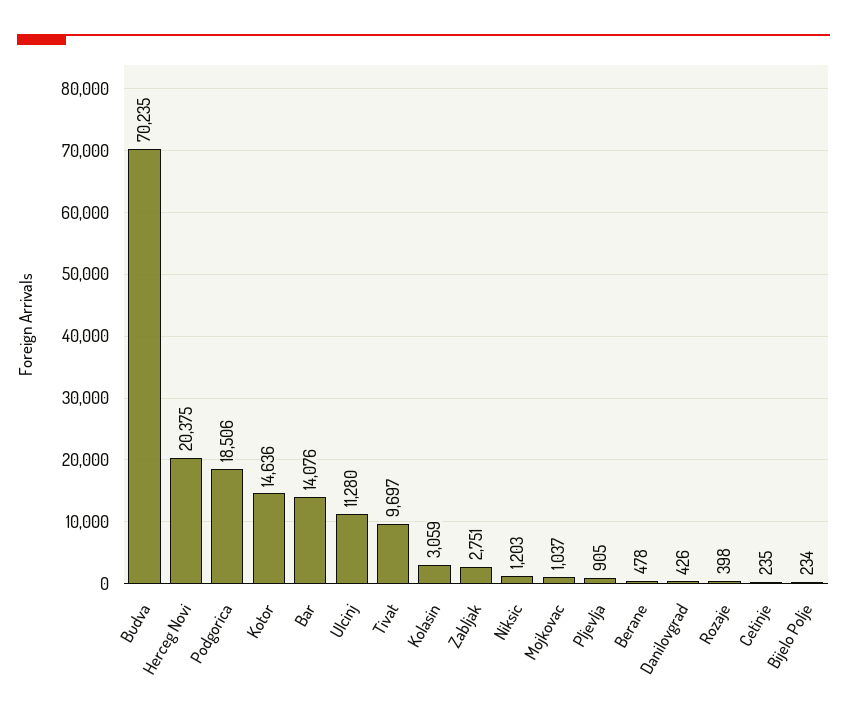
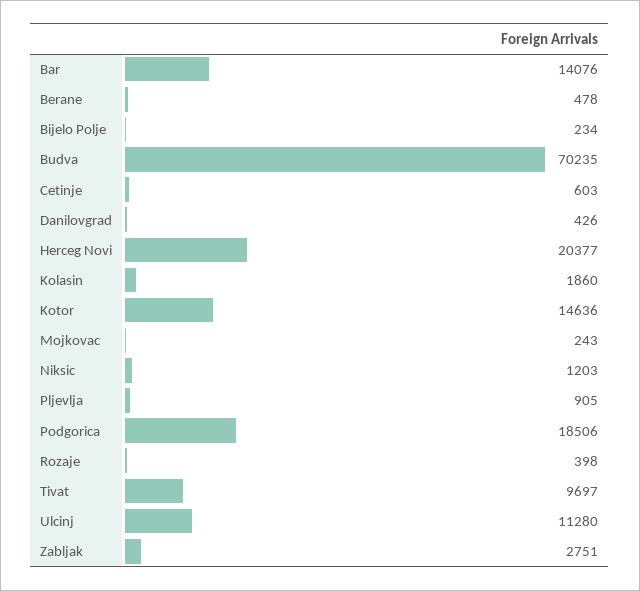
Herceg Novi: 20375 -> 20377
Kolasin: 3059 -> 1860
Mojkovac: 1037 -> 243
Cetinje: 235 -> 603

